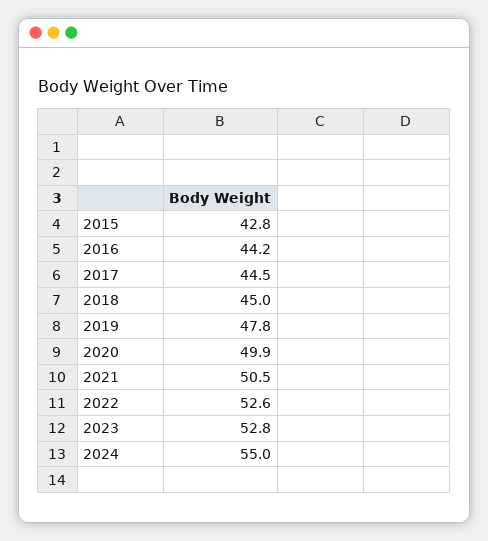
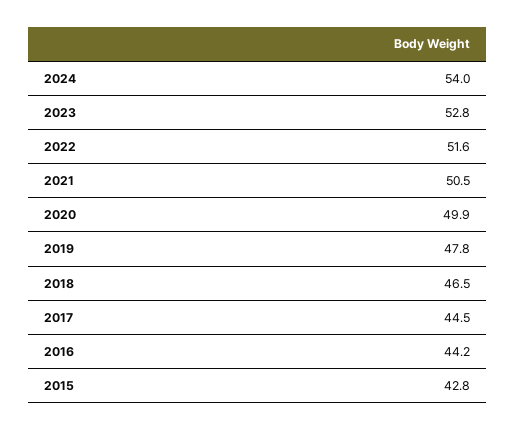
2018: 45 -> 46.5
2022: 52.6 -> 51.6
2024: 55 -> 54

